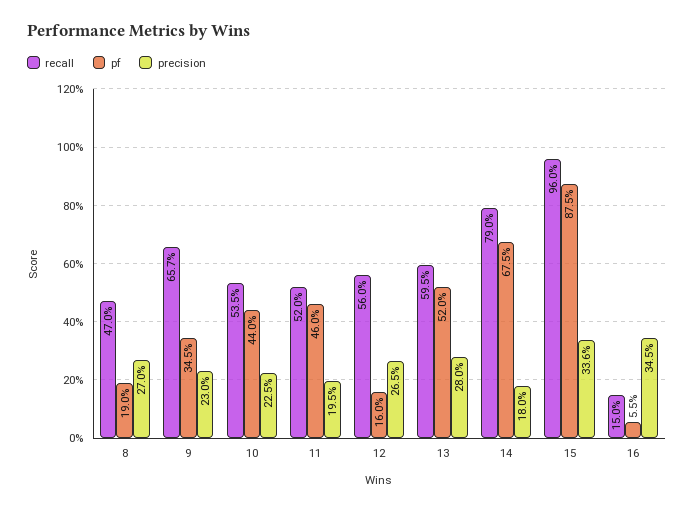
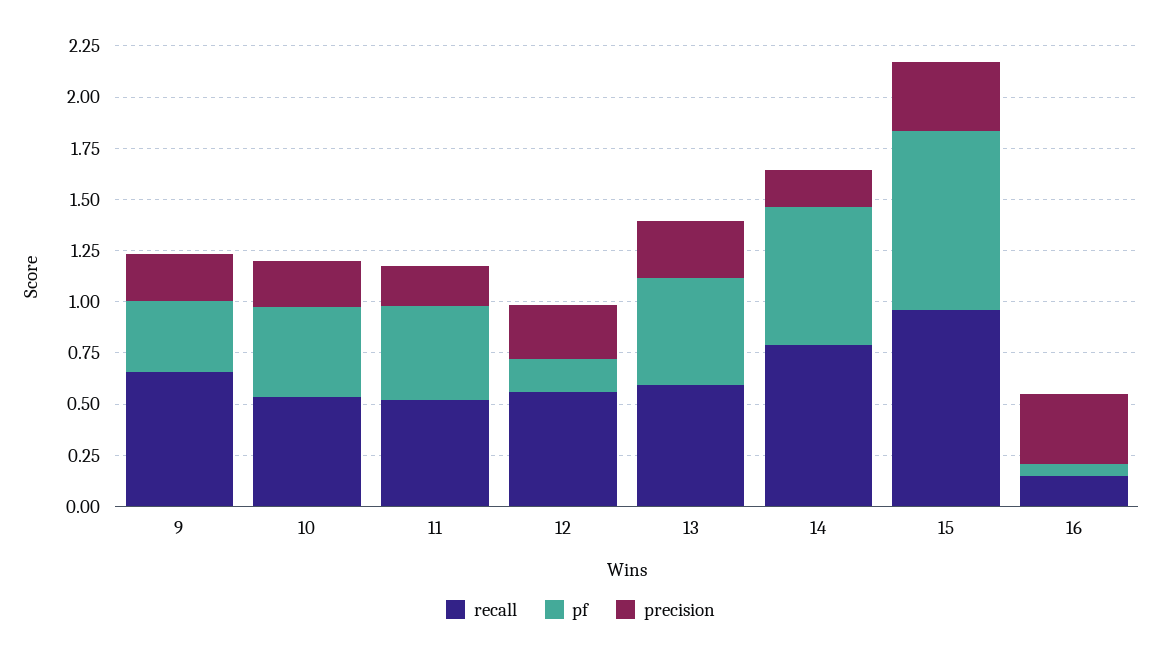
recall, 8: 0.47 -> none
pf, 8: 0.19 -> none
precision, 8: 0.27 -> none

